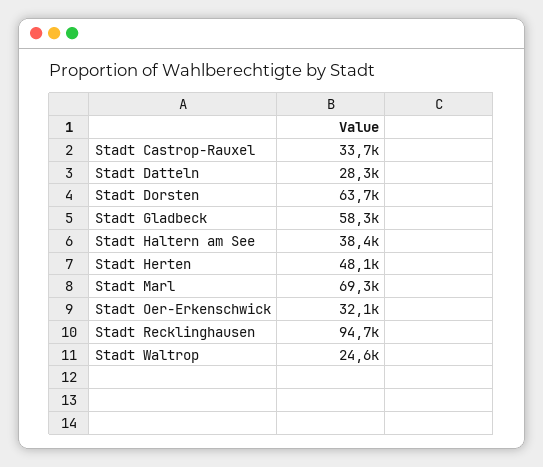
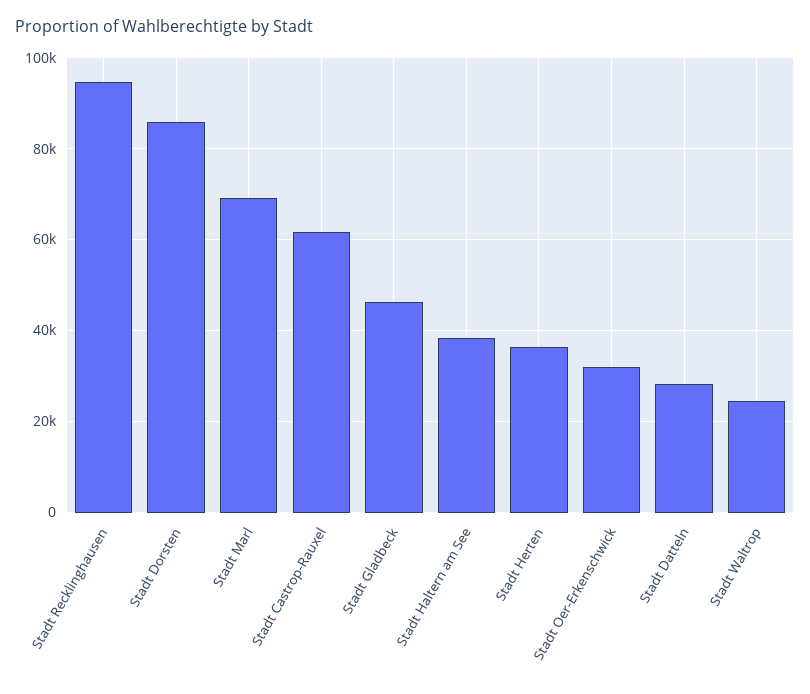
Stadt Castrop-Rauxel: 33700 -> 62000
Stadt Dorsten: 63700 -> 86000
Stadt Gladbeck: 58300 -> 46000
Stadt Herten: 48100 -> 36000

